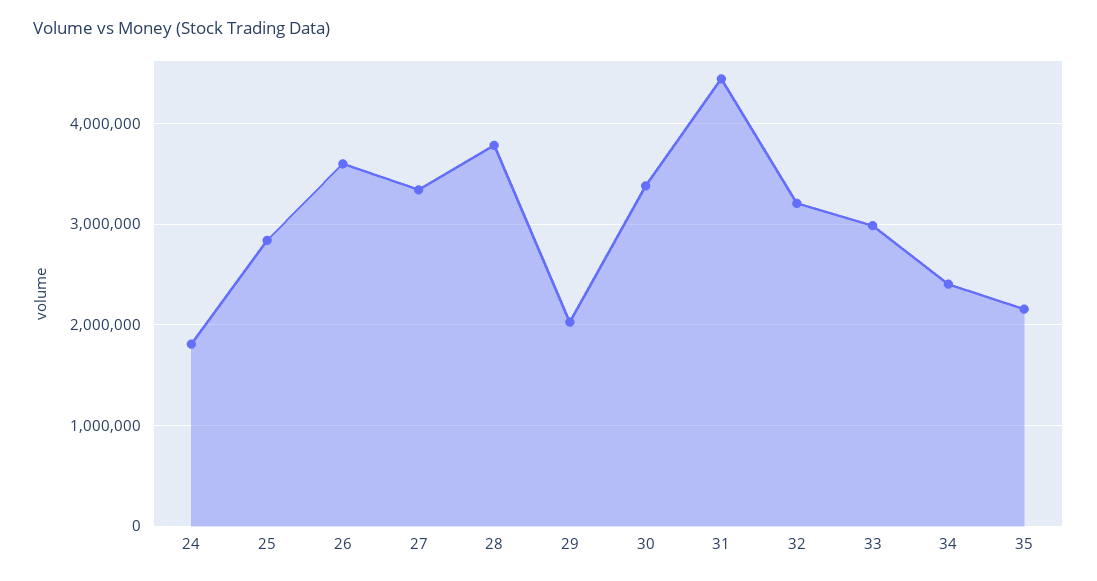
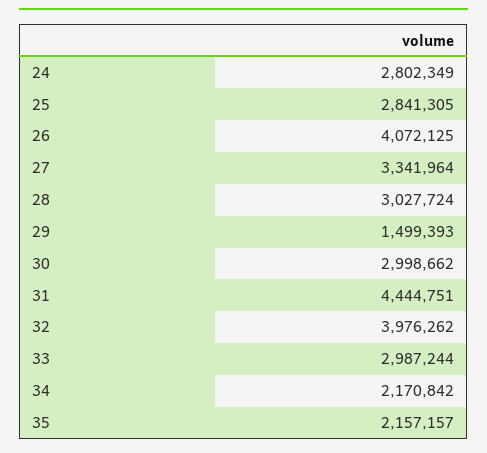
24: 1800000 -> 2802349
26: 3600000 -> 4072125
28: 3800000 -> 3027724
29: 2000000 -> 1499393
30: 3400000 -> 2998662
32: 3200000 -> 3976262
34: 2400000 -> 2170842

